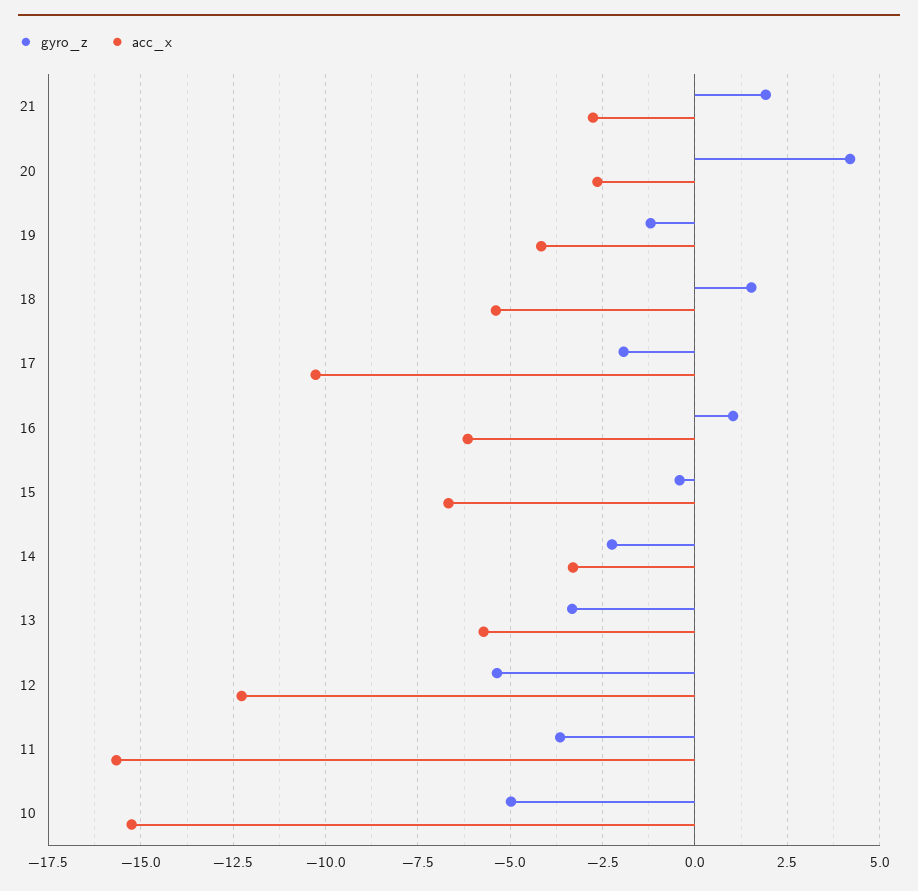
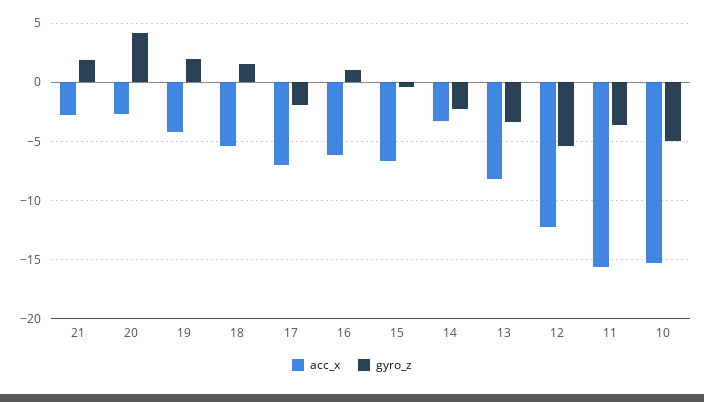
gyro_z, 19: -1.25 -> 2
acc_x, 17: -10.25 -> -7
acc_x, 13: -5.75 -> -8

